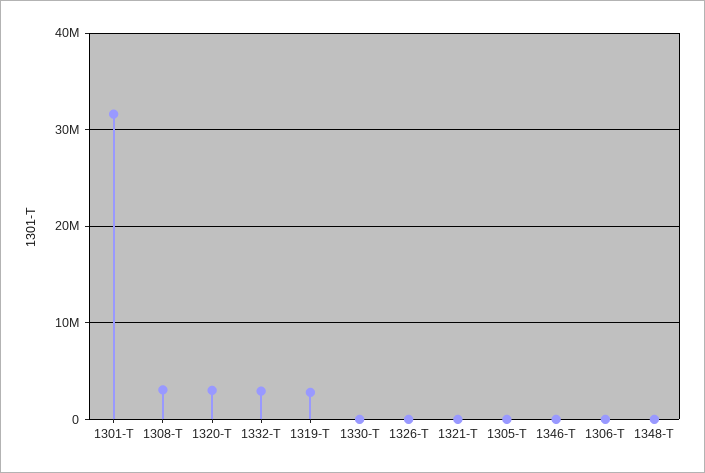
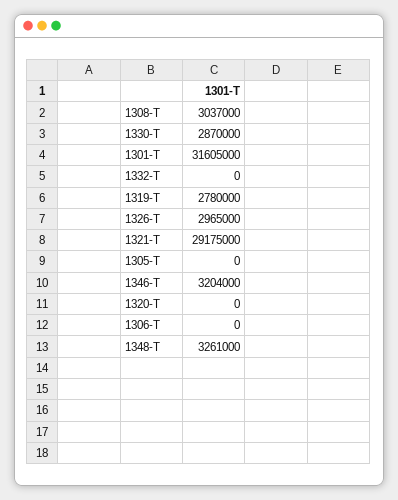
1320-T: 3000000 -> 0
1332-T: 3000000 -> 0
1330-T: 0 -> 2870000
1326-T: 0 -> 2965000
1321-T: 0 -> 29175000
1346-T: 0 -> 3204000
1348-T: 0 -> 3261000

